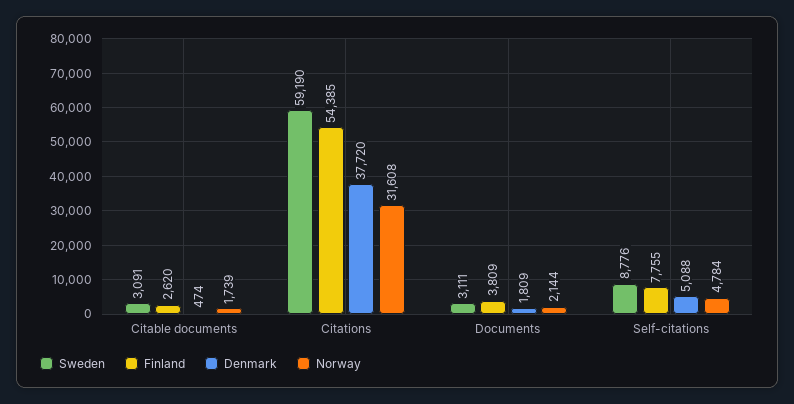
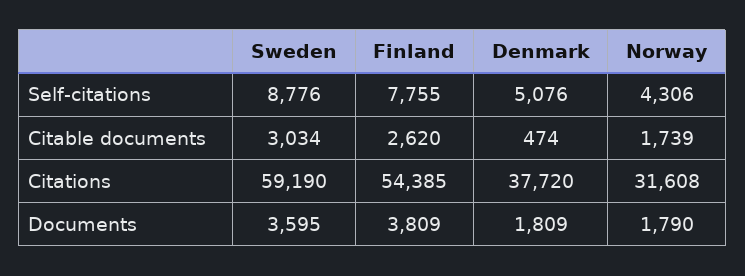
Sweden, Citable documents: 3091 -> 3034
Sweden, Documents: 3111 -> 3595
Norway, Documents: 2144 -> 1790
Denmark, Self-citations: 5088 -> 5076
Norway, Self-citations: 4784 -> 4306

